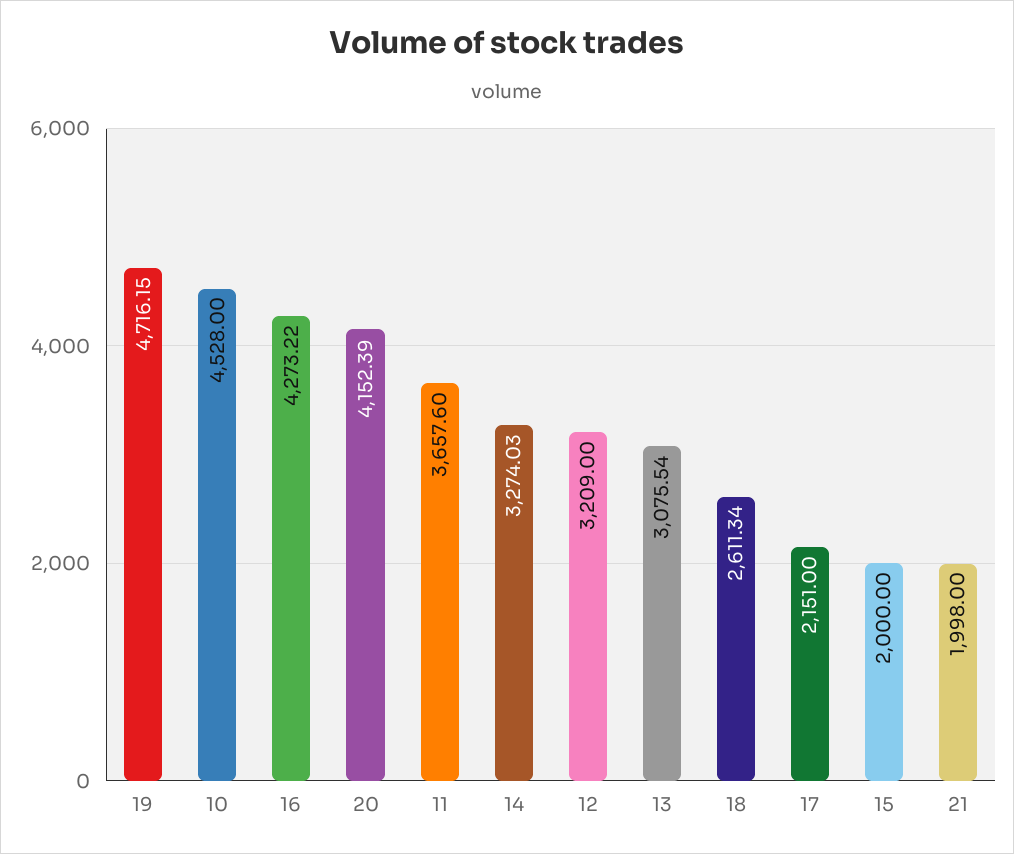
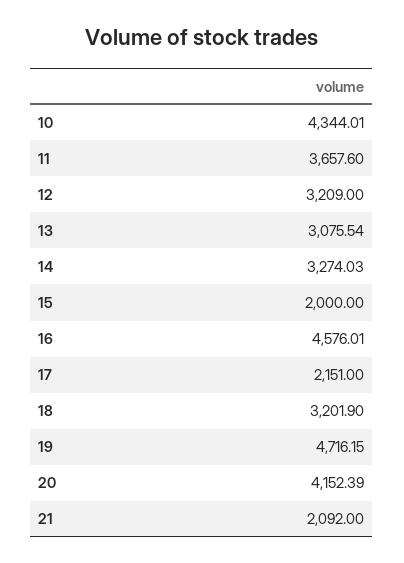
10: 4528 -> 4344.01
16: 4273.22 -> 4576.01
18: 2611.34 -> 3201.9
21: 1998 -> 2092

